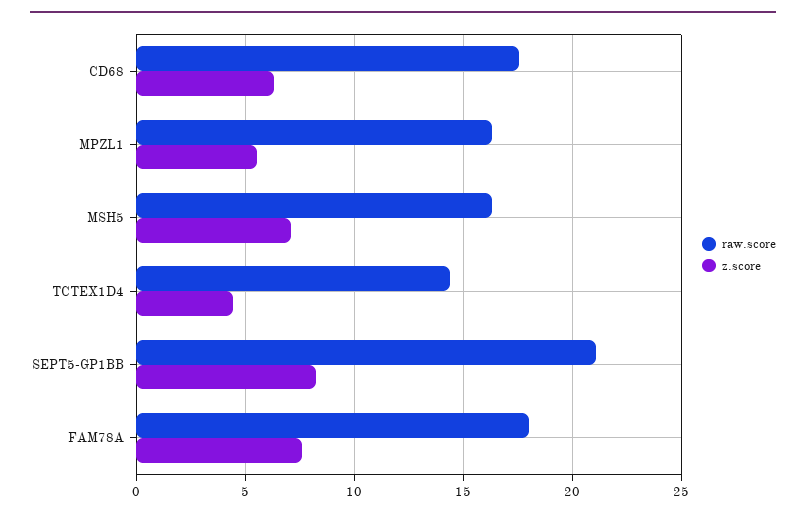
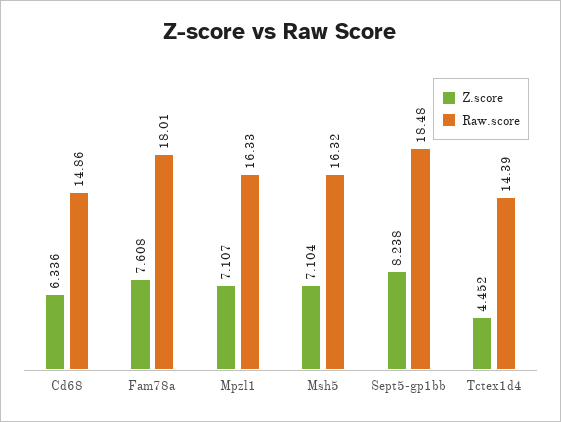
raw.score, CD68: 17.5 -> 14.86
z.score, MPZL1: 5.5 -> 7.107
raw.score, SEPT5-GP1BB: 21 -> 18.48

